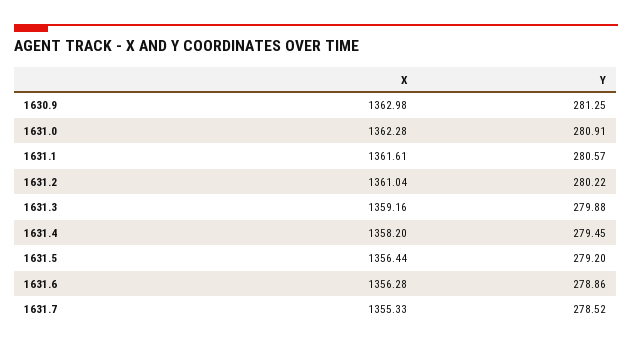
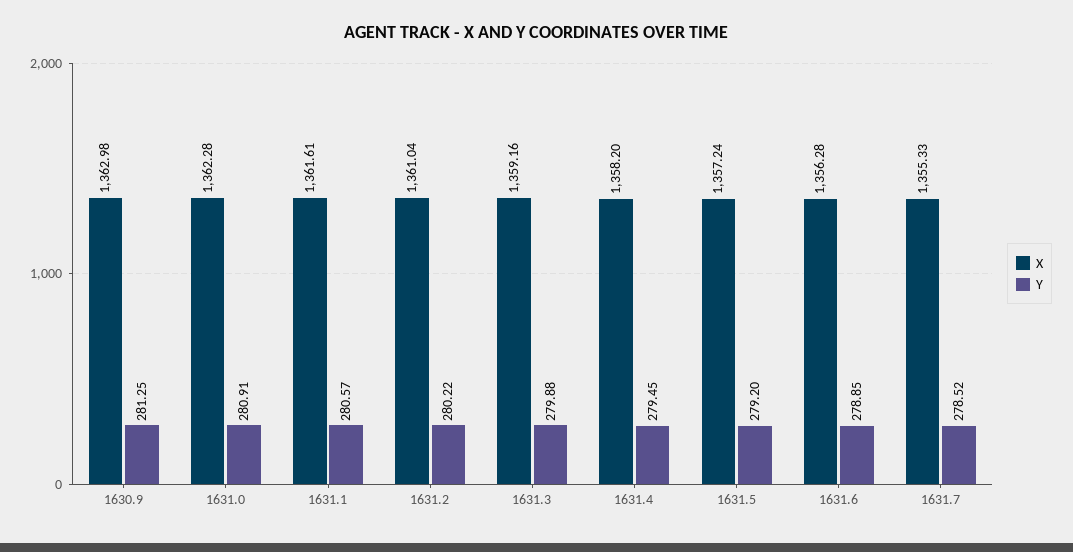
X, 1631.5: 1356.44 -> 1357.24
Y, 1631.6: 278.86 -> 278.85

